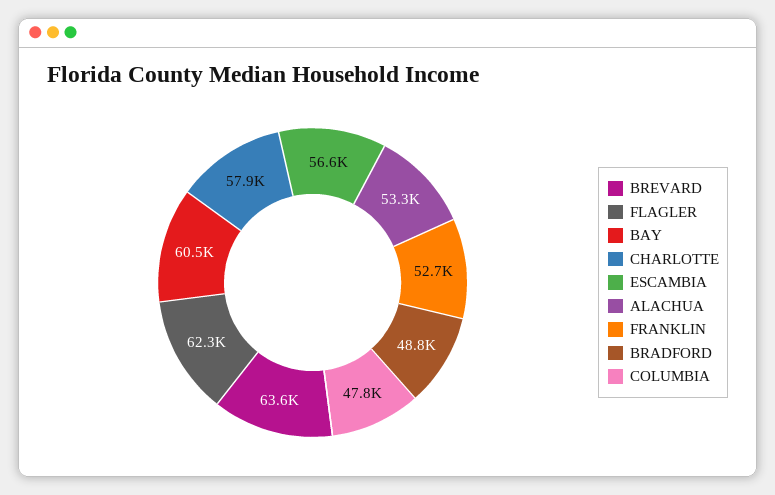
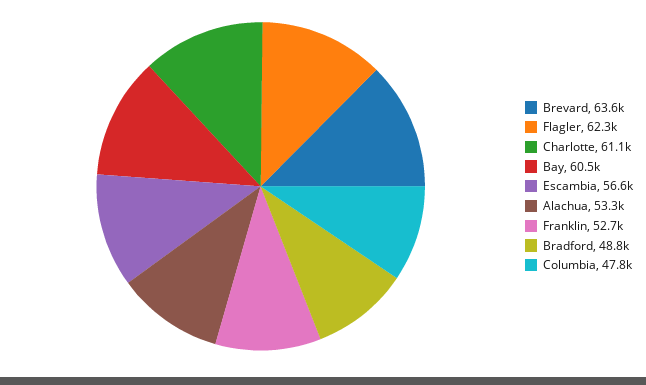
CHARLOTTE: 57900 -> 61100

